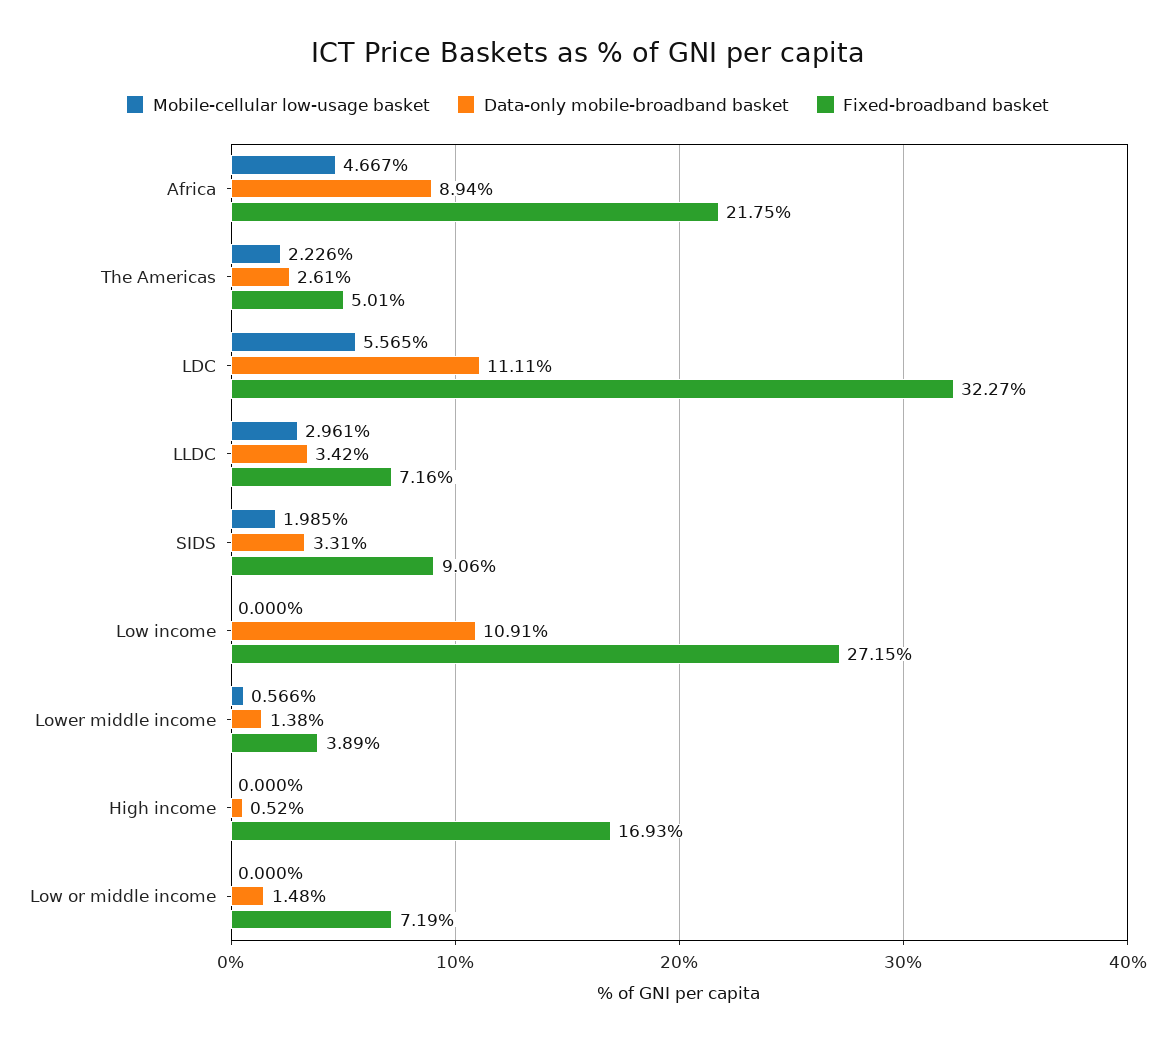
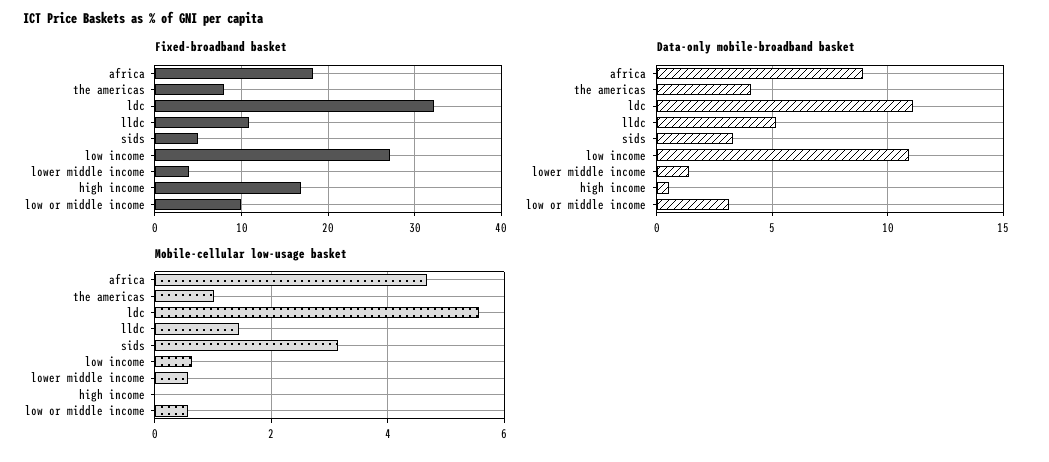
Fixed-broadband basket, Africa: 21.75 -> 18
Mobile-cellular low-usage basket, The Americas: 2.226 -> 1
Data-only mobile-broadband basket, The Americas: 2.61 -> 4
Fixed-broadband basket, The Americas: 5.01 -> 8
Mobile-cellular low-usage basket, LLDC: 2.961 -> 1.4
Data-only mobile-broadband basket, LLDC: 3.42 -> 5
Fixed-broadband basket, LLDC: 7.16 -> 11
Mobile-cellular low-usage basket, SIDS: 1.985 -> 3.2
Fixed-broadband basket, SIDS: 9.06 -> 5
Mobile-cellular low-usage basket, Low income: 0 -> 0.6
Mobile-cellular low-usage basket, Low or middle income: 0 -> 0.6
Data-only mobile-broadband basket, Low or middle income: 1.48 -> 3
Fixed-broadband basket, Low or middle income: 7.19 -> 10

